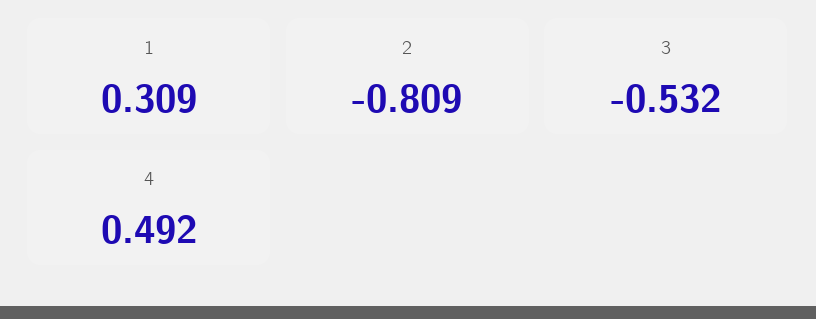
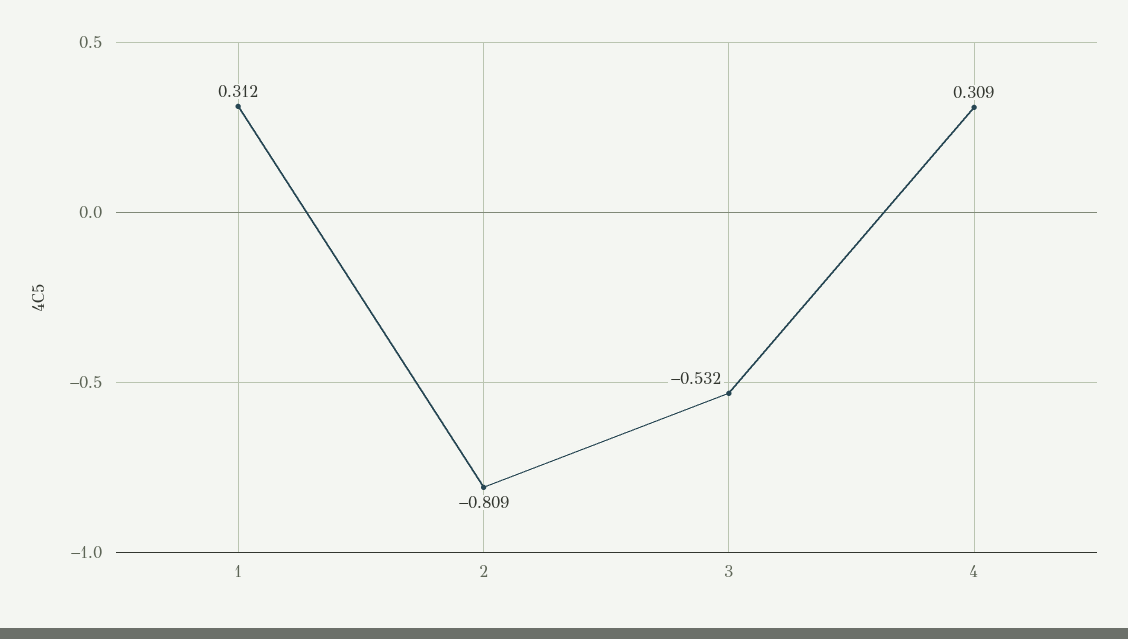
1: 0.309 -> 0.312
4: 0.492 -> 0.309

